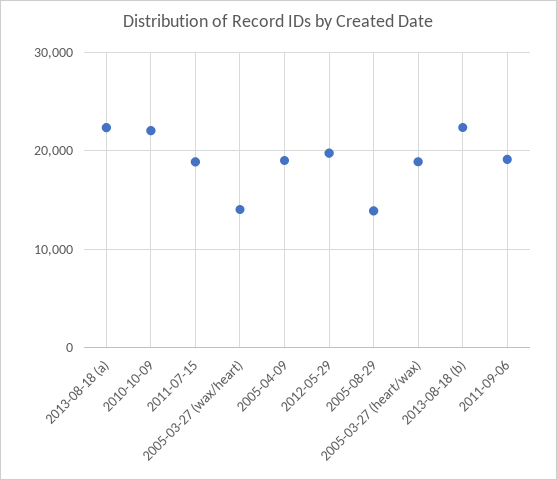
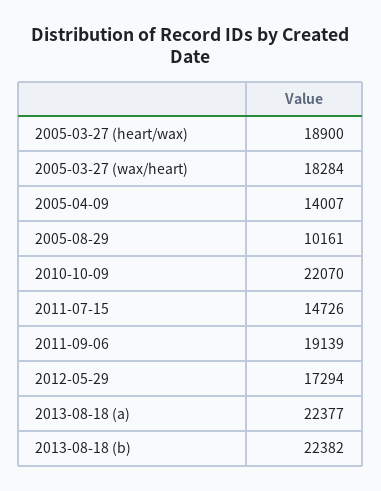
2011-07-15: 19000 -> 14726
2005-03-27 (wax/heart): 14000 -> 18284
2005-04-09: 19000 -> 14007
2012-05-29: 20000 -> 17294
2005-08-29: 14000 -> 10161

